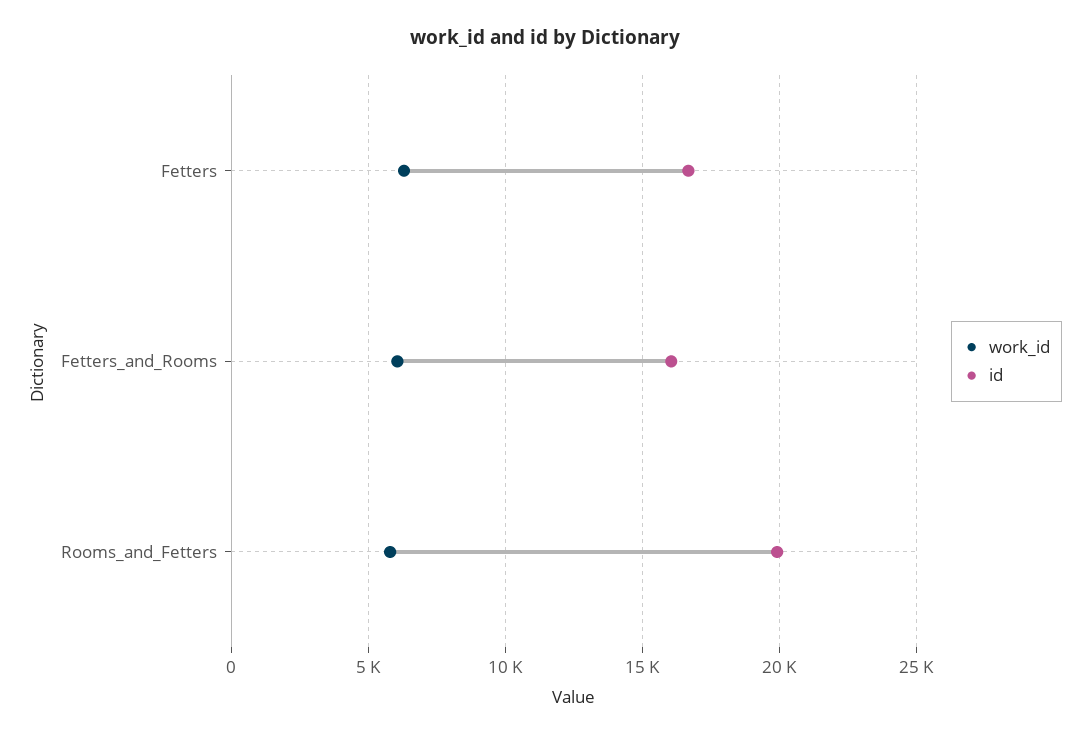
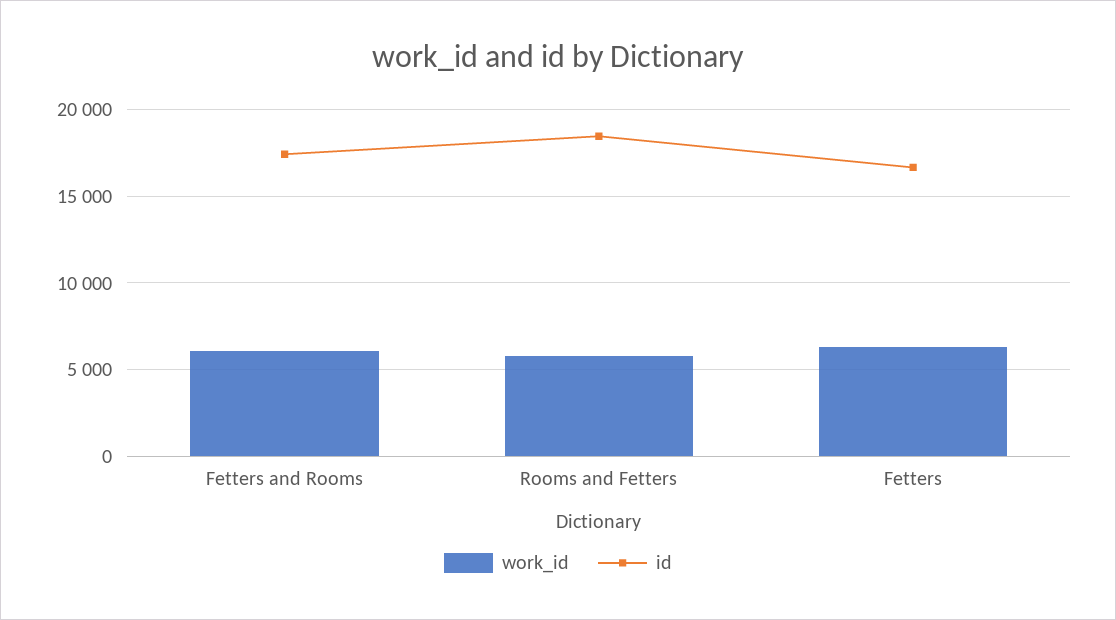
id, Fetters_and_Rooms: 16000 -> 17500
id, Rooms_and_Fetters: 20000 -> 18500

